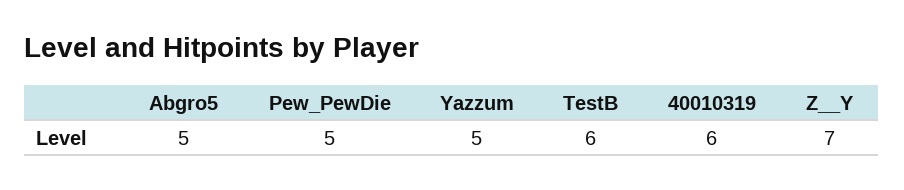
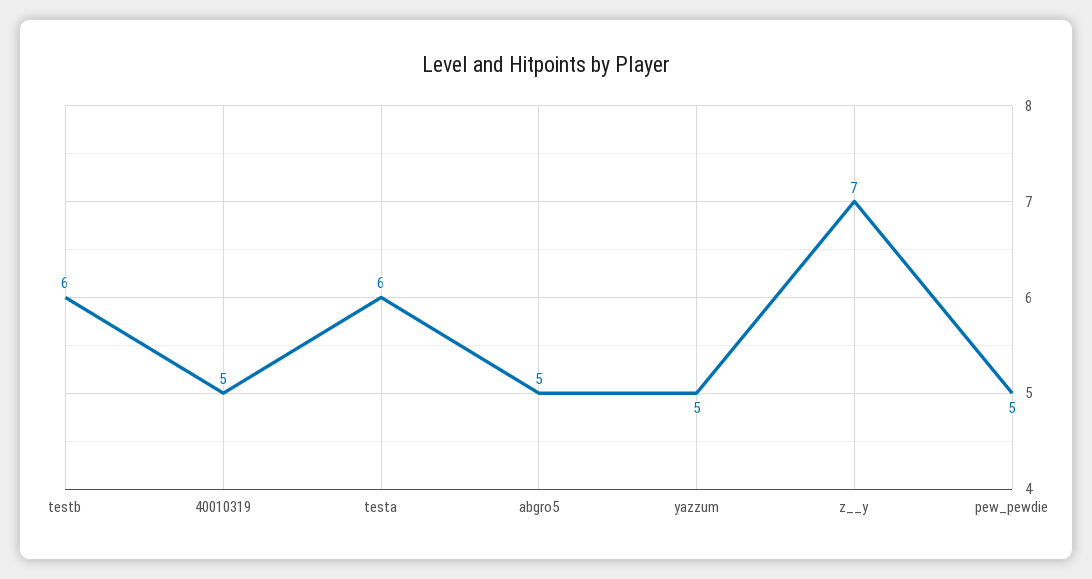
40010319: 6 -> 5
testa: none -> 6

